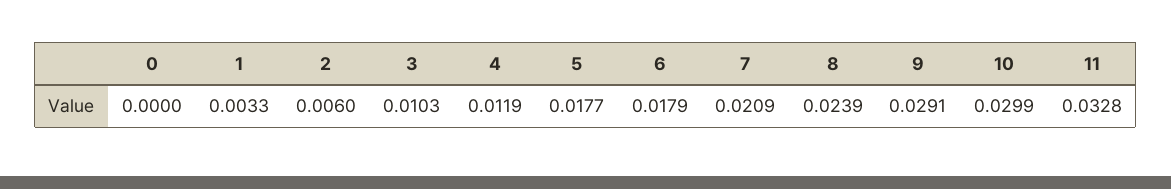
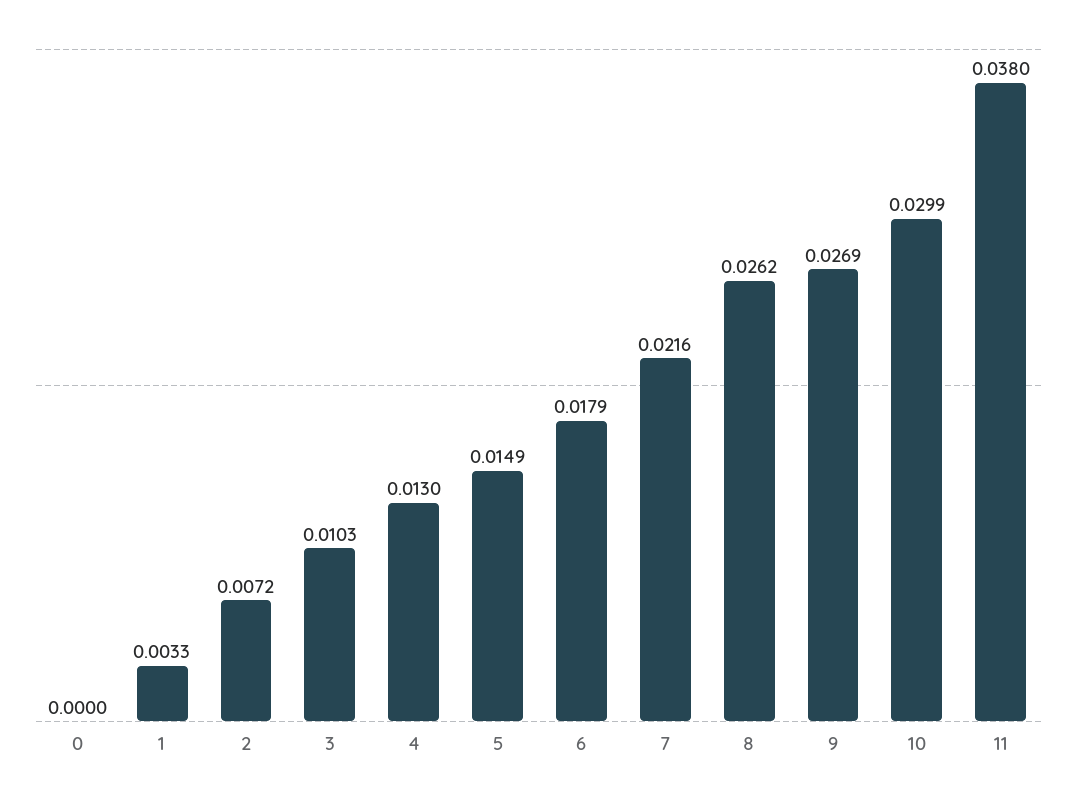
2: 0.006 -> 0.0072
4: 0.0119 -> 0.013
5: 0.0177 -> 0.0149
7: 0.0209 -> 0.0216
8: 0.0239 -> 0.0262
9: 0.0291 -> 0.0269
11: 0.0328 -> 0.038

